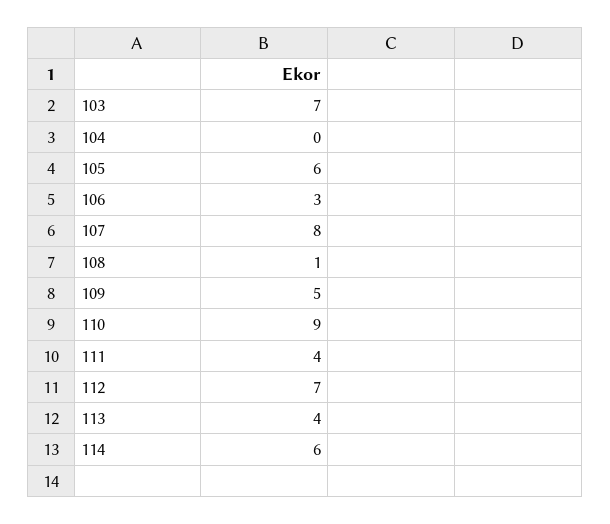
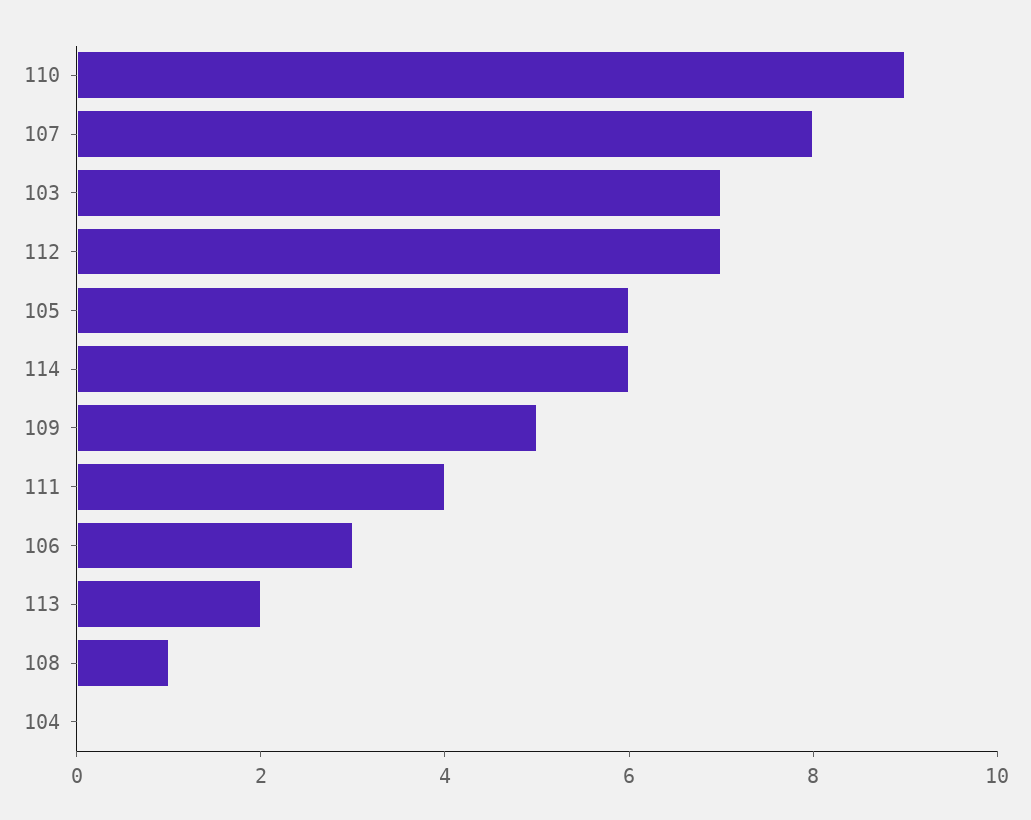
113: 4 -> 2

